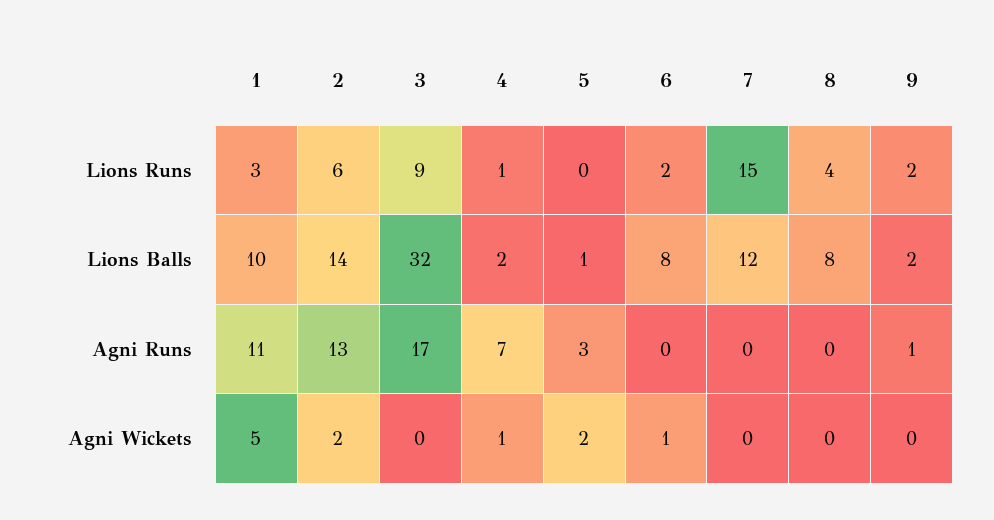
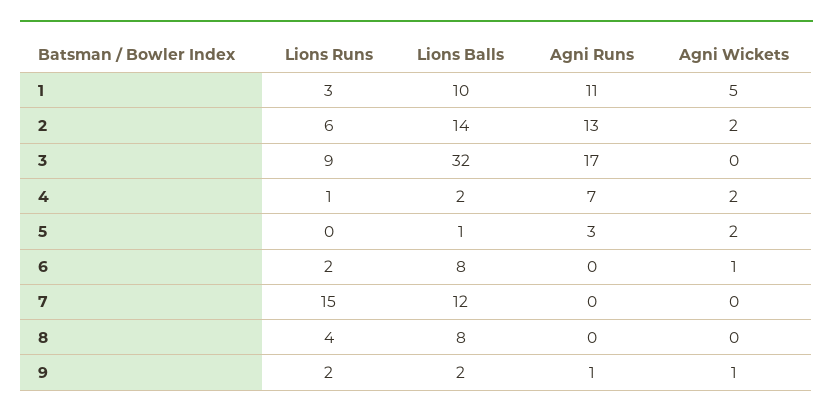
4, Agni Wickets: 1 -> 2
9, Agni Wickets: 0 -> 1

